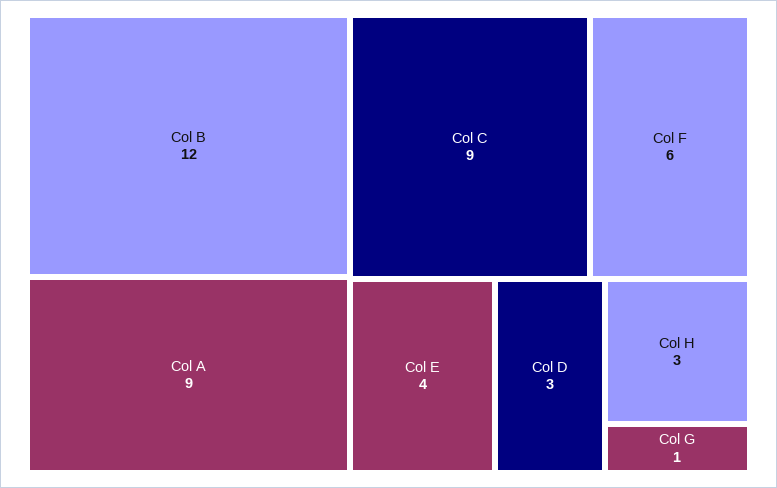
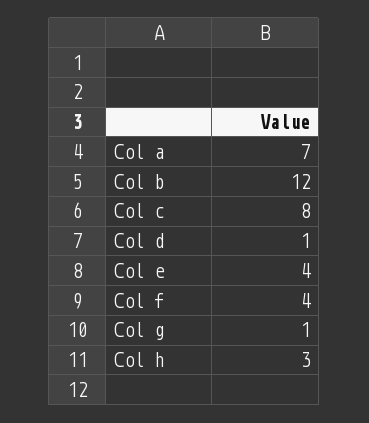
Col A: 9 -> 7
Col C: 9 -> 8
Col F: 6 -> 4
Col D: 3 -> 1

